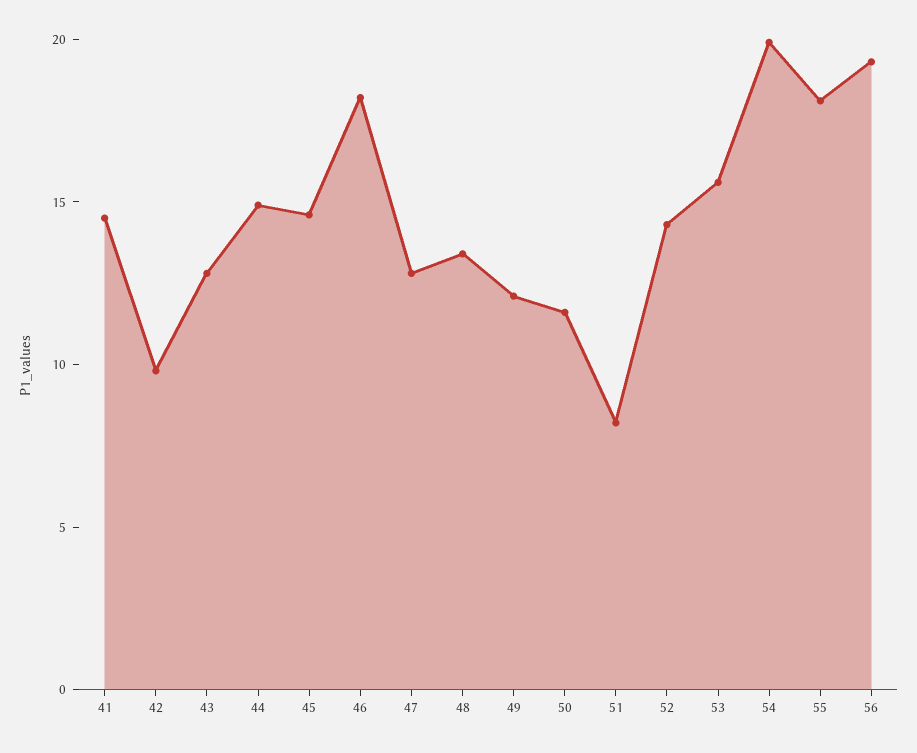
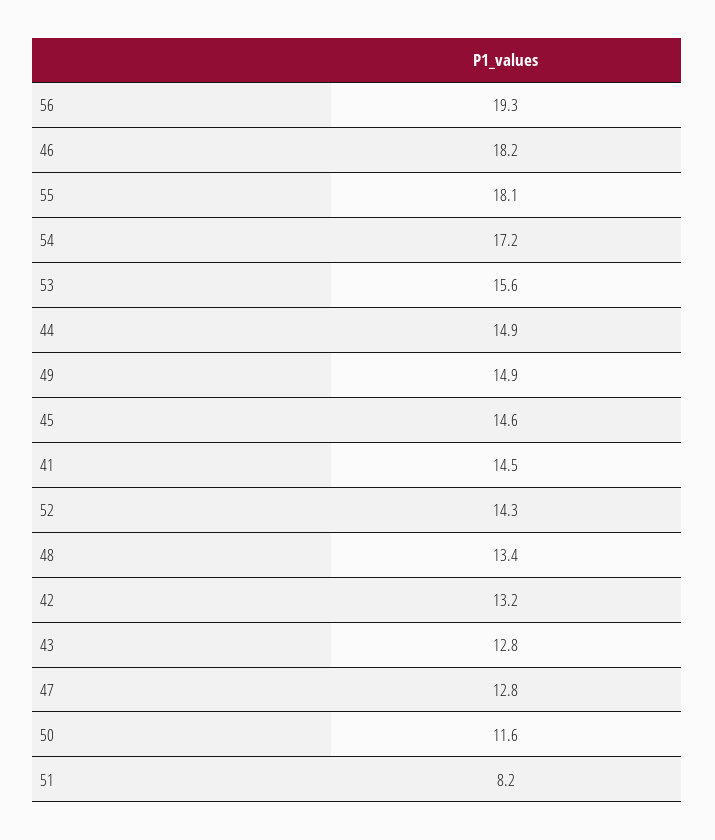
42: 10 -> 13.2
49: 12 -> 14.9
54: 20 -> 17.2

